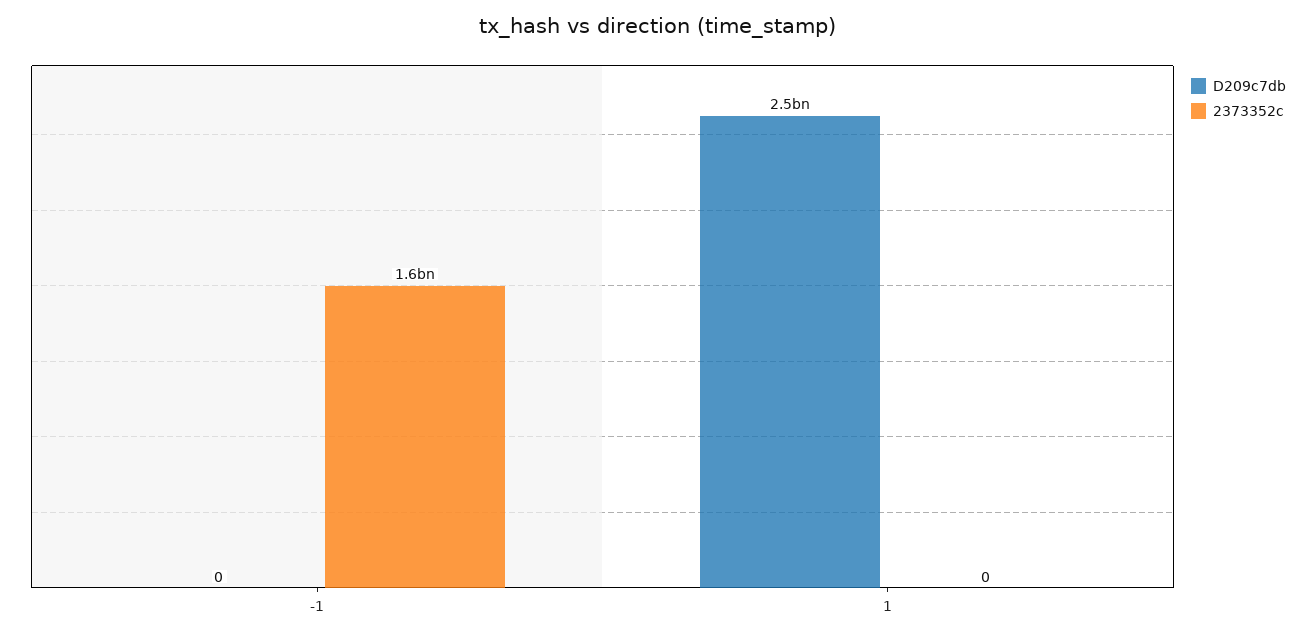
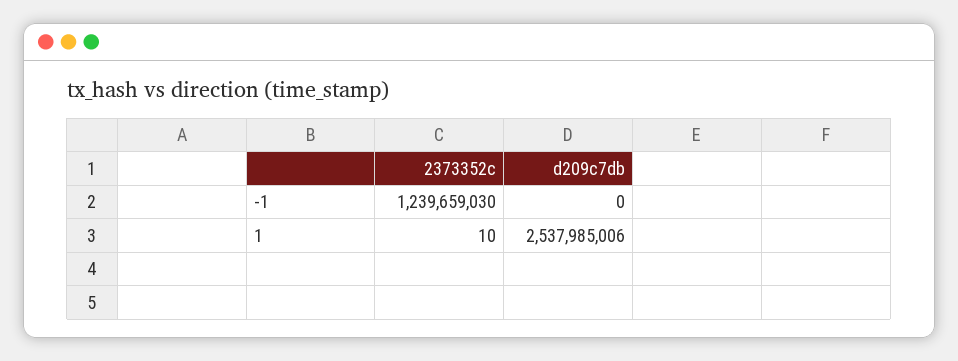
2373352c, -1: 1600000000 -> 1239659030
2373352c, 1: 0 -> 10

